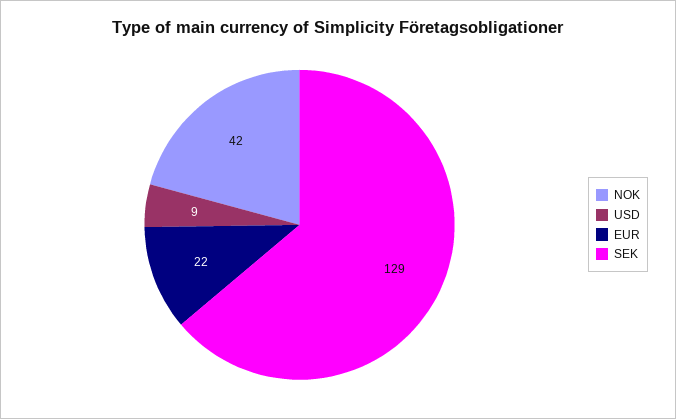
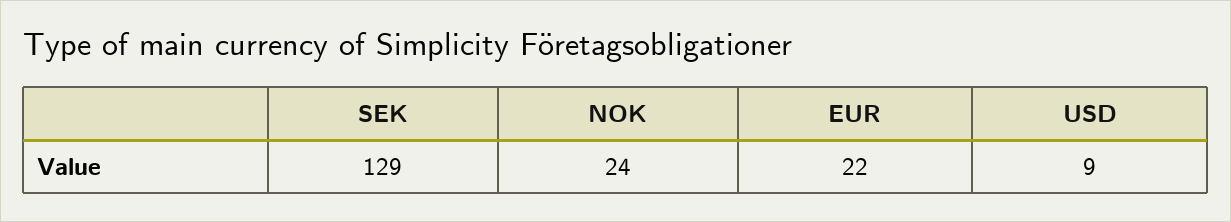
NOK: 42 -> 24

